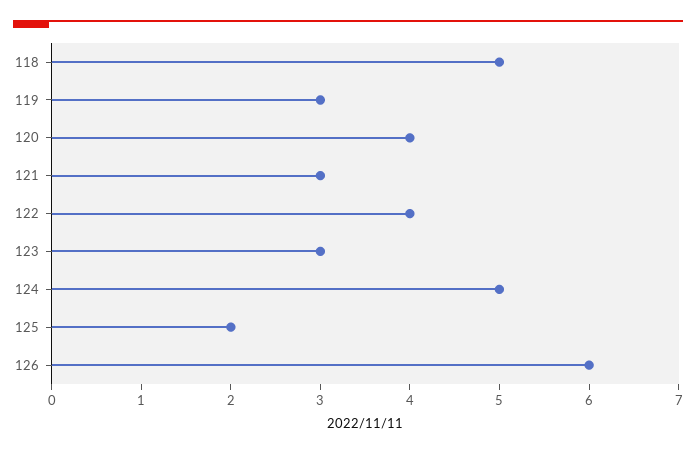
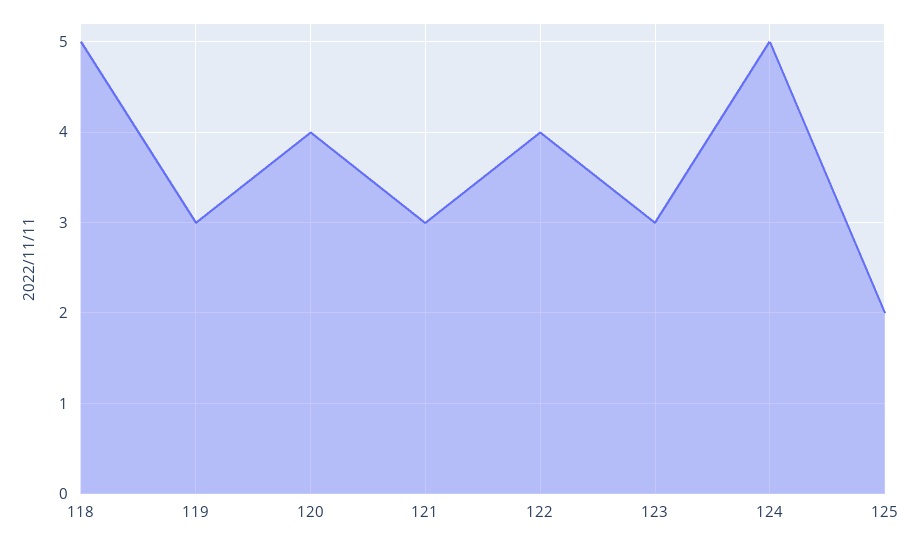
126: 6 -> none

